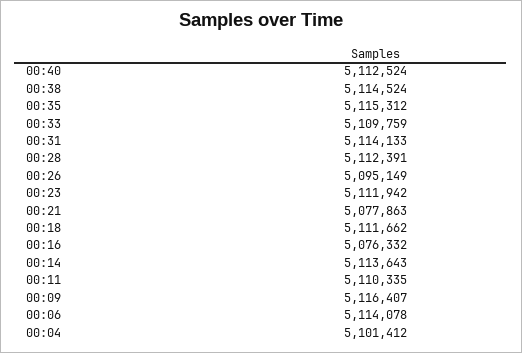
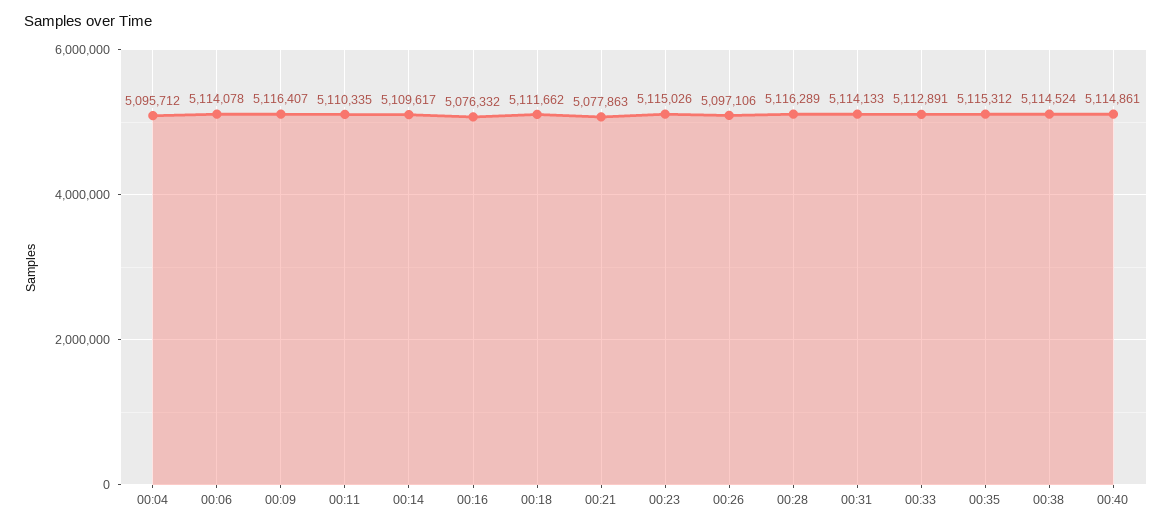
00:40: 5112524 -> 5114861
00:33: 5109759 -> 5112891
00:28: 5112391 -> 5116289
00:26: 5095149 -> 5097106
00:23: 5111942 -> 5115026
00:14: 5113643 -> 5109617
00:04: 5101412 -> 5095712

